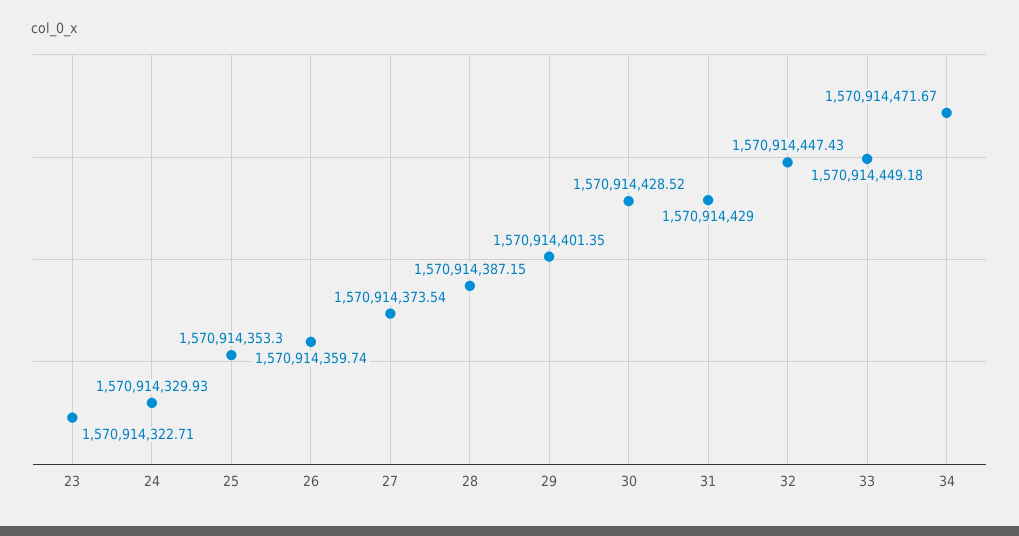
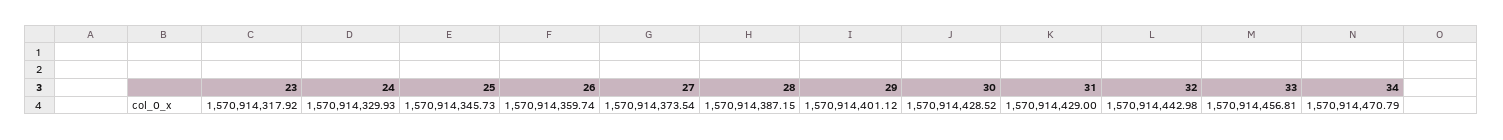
23: 1570914322.71 -> 1570914317.92
25: 1570914353.3 -> 1570914345.73
29: 1570914401.35 -> 1570914401.12
32: 1570914447.43 -> 1570914442.98
33: 1570914449.18 -> 1570914456.81
34: 1570914471.67 -> 1570914470.79

